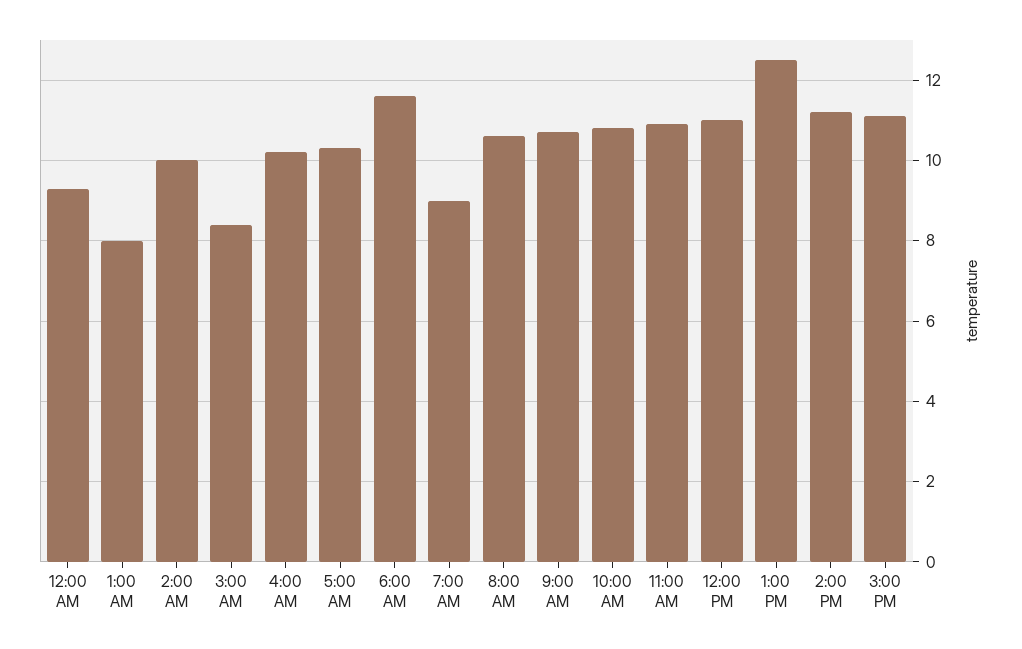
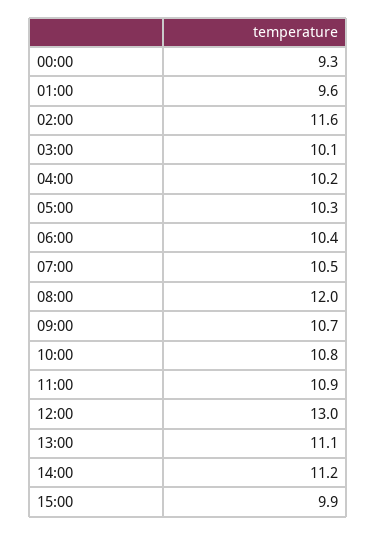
1:00 AM: 8 -> 9.6
2:00 AM: 10 -> 11.6
3:00 AM: 8.5 -> 10.1
6:00 AM: 11.5 -> 10.4
7:00 AM: 9 -> 10.5
8:00 AM: 10.5 -> 12
12:00 PM: 11 -> 13
1:00 PM: 12.5 -> 11.1
3:00 PM: 11 -> 9.9

